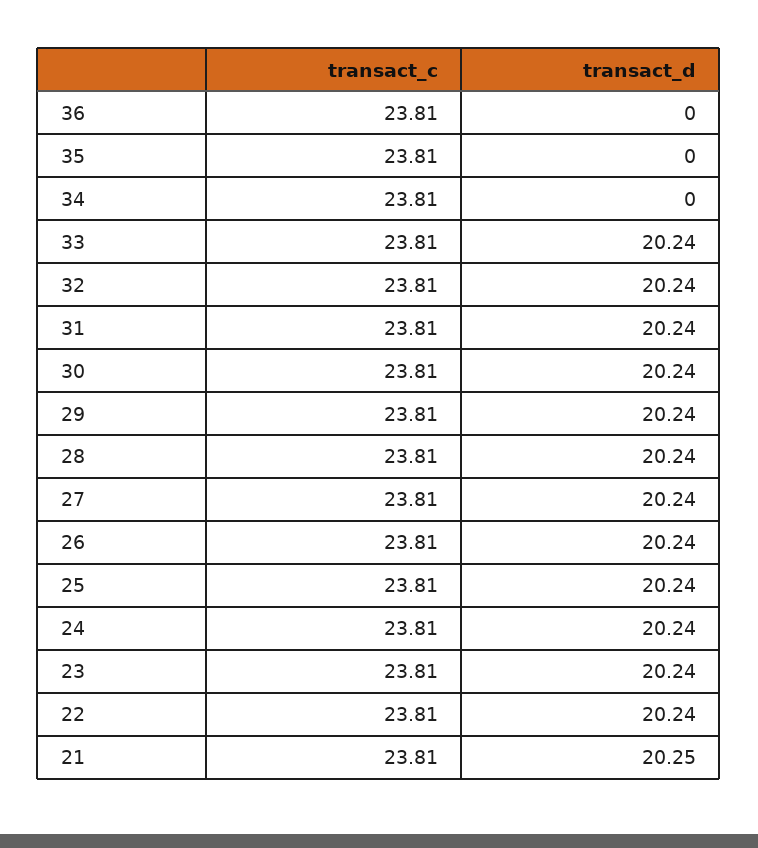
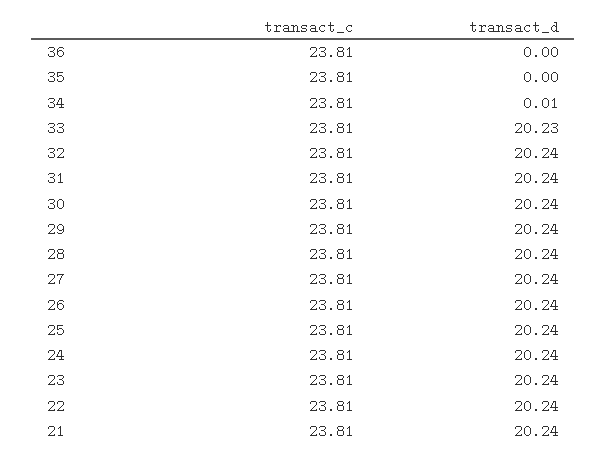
transact_d, 34: 0 -> 0.01
transact_d, 33: 20.24 -> 20.23
transact_d, 21: 20.25 -> 20.24

